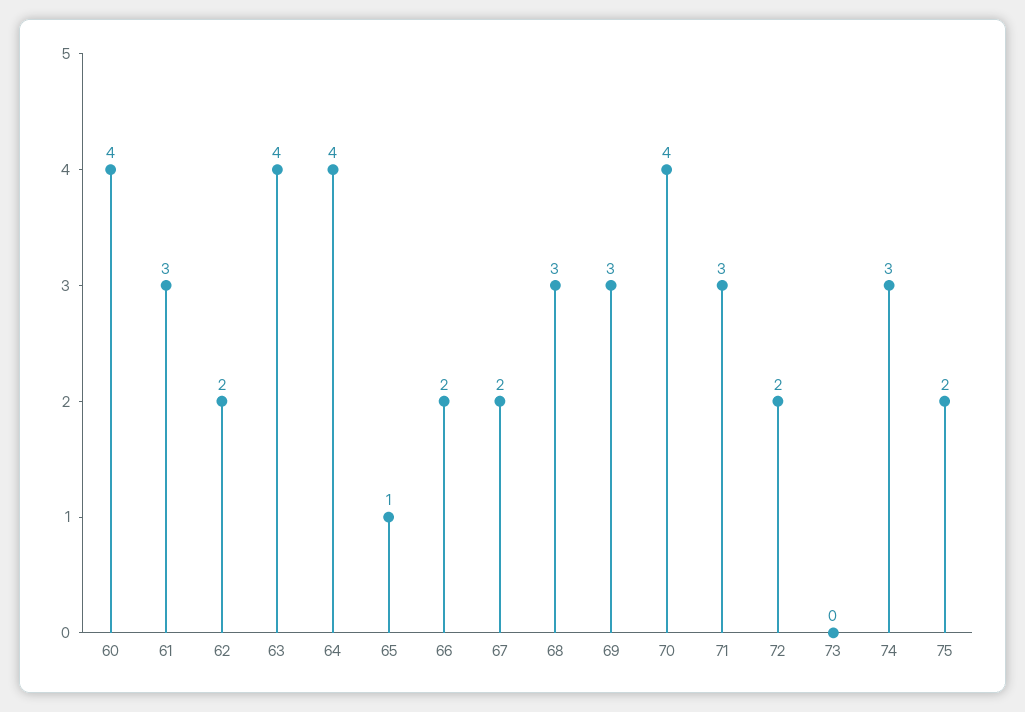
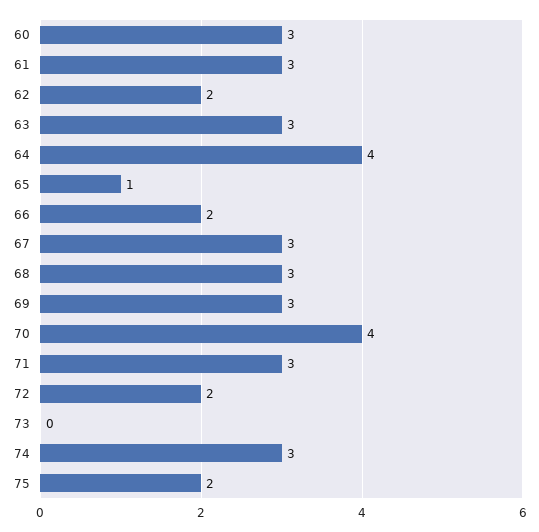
60: 4 -> 3
63: 4 -> 3
67: 2 -> 3

